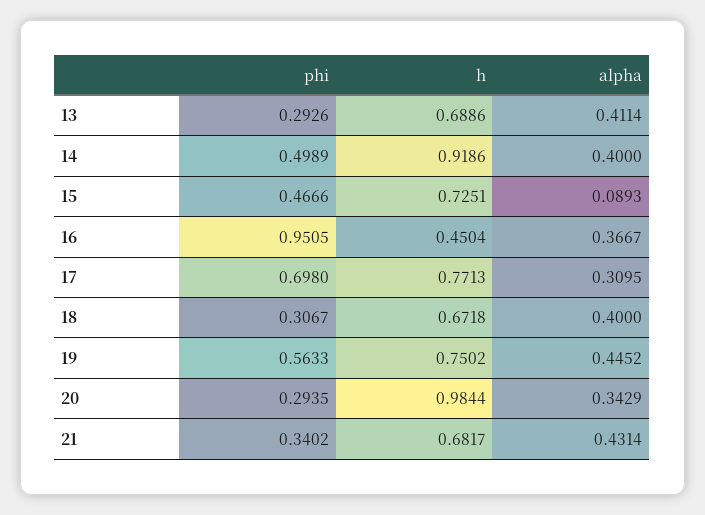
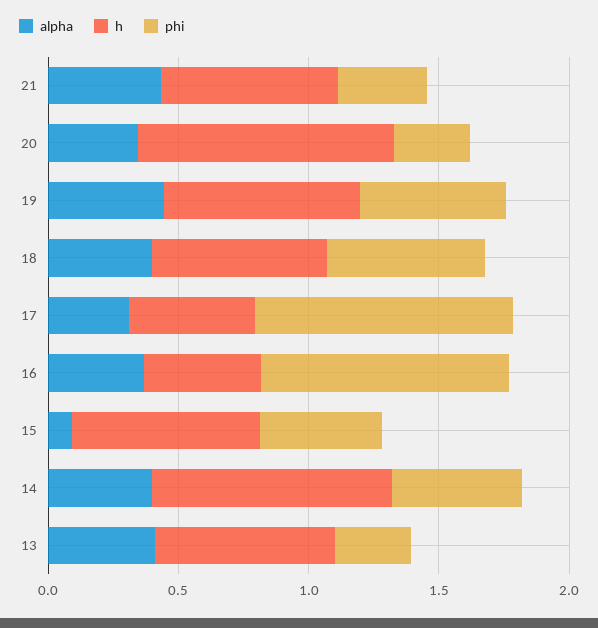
phi, 17: 0.698 -> 1
h, 17: 0.7713 -> 0.5
phi, 18: 0.3067 -> 0.6

